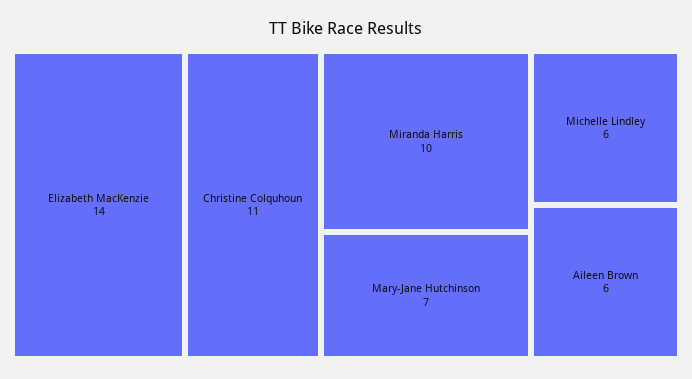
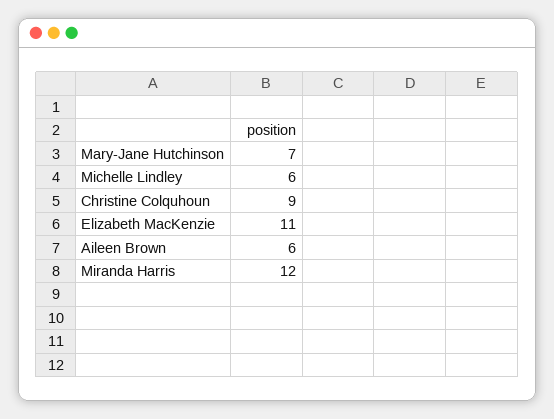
Elizabeth MacKenzie: 14 -> 11
Christine Colquhoun: 11 -> 9
Miranda Harris: 10 -> 12

